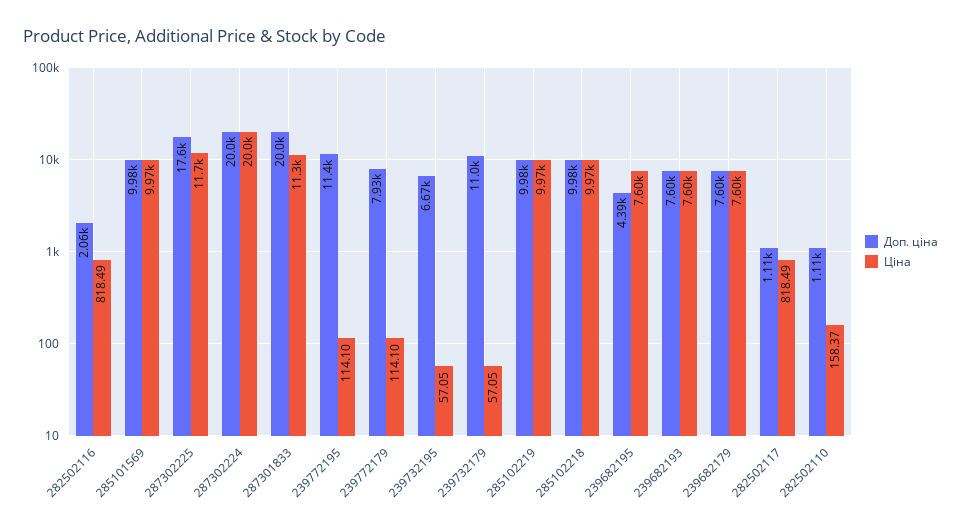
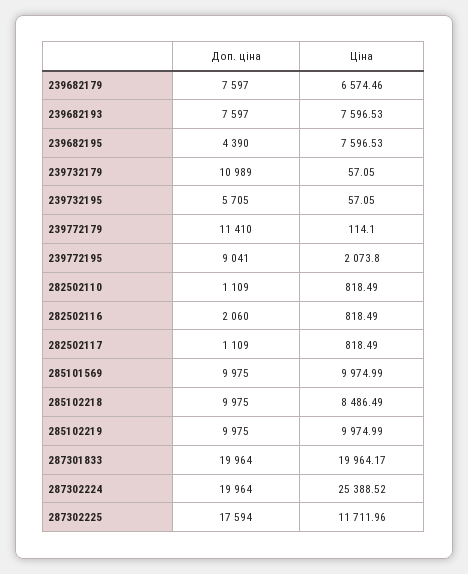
Ціна, 287302224: 20000 -> 25388.52
Ціна, 287301833: 11300 -> 19964.17
Доп. ціна, 239772195: 11400 -> 9041
Ціна, 239772195: 114.1 -> 2073.8
Доп. ціна, 239772179: 7930 -> 11410
Доп. ціна, 239732195: 6670 -> 5705
Ціна, 285102218: 9970 -> 8486.49
Ціна, 239682179: 7600 -> 6574.46
Ціна, 282502110: 158.37 -> 818.49

